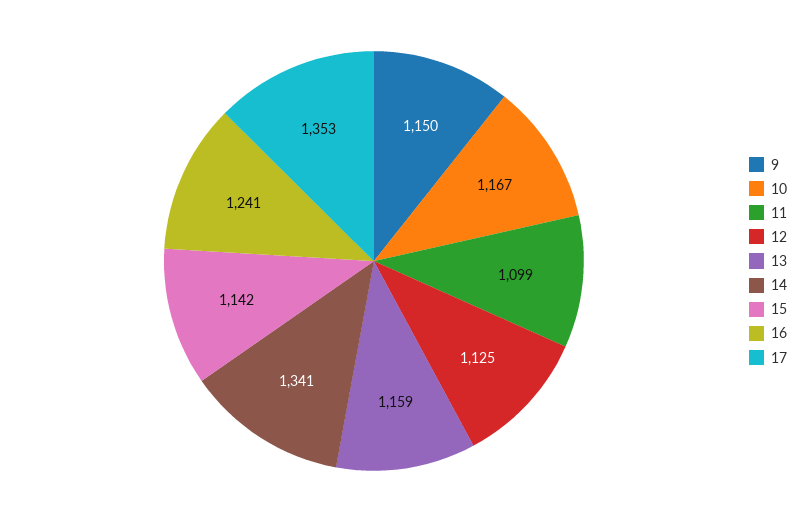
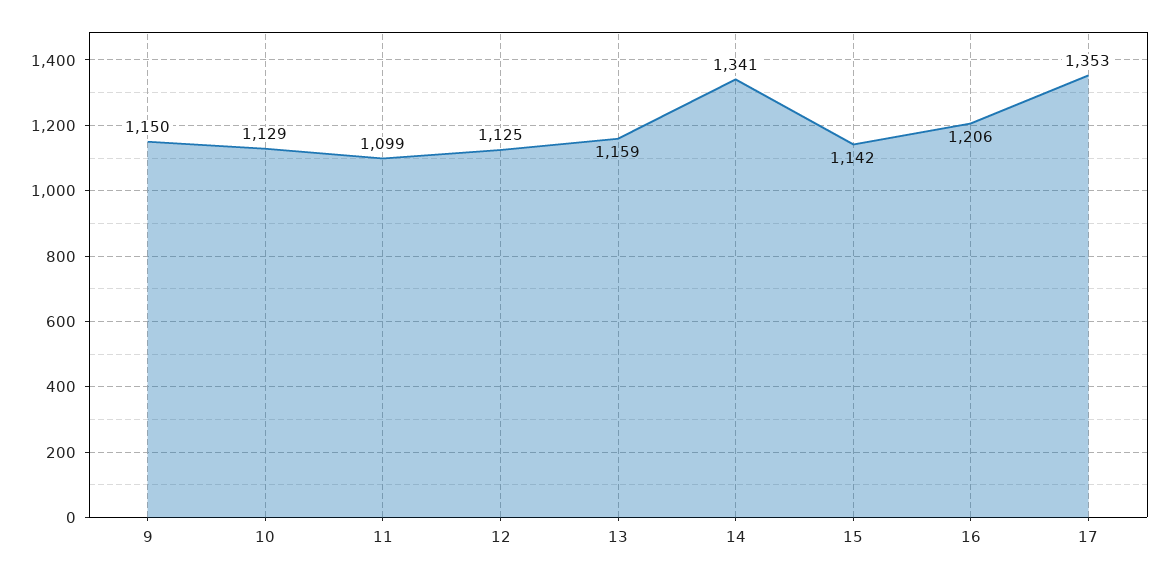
10: 1167 -> 1129
16: 1241 -> 1206

